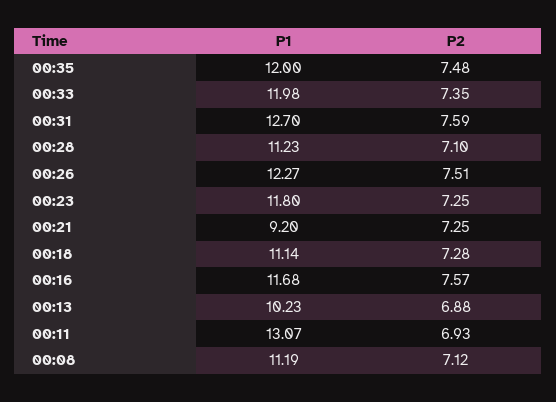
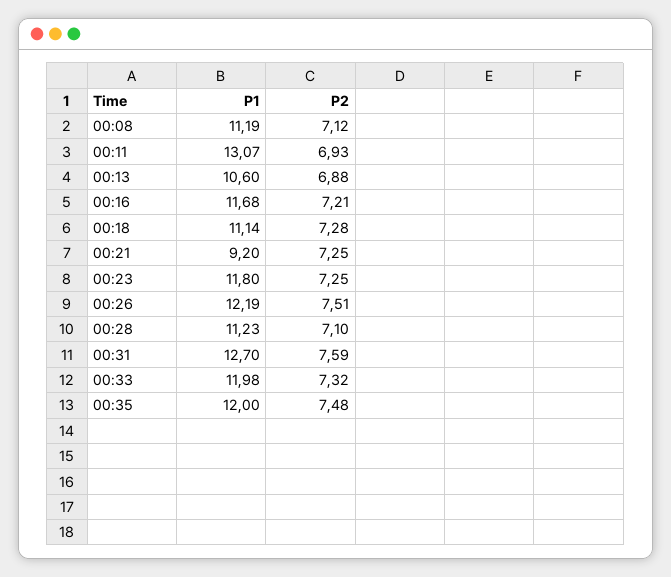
P2, 00:33: 7.35 -> 7.32
P1, 00:26: 12.27 -> 12.19
P2, 00:16: 7.57 -> 7.21
P1, 00:13: 10.23 -> 10.6

